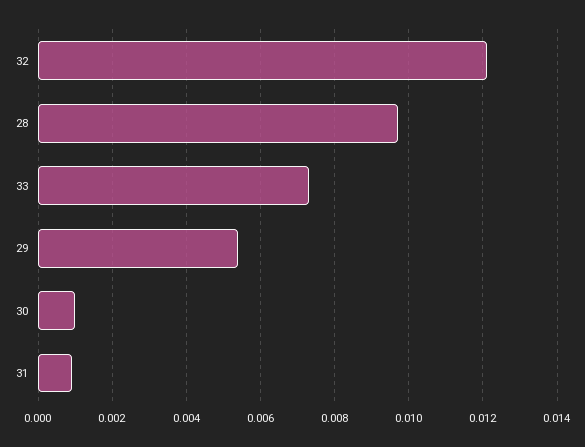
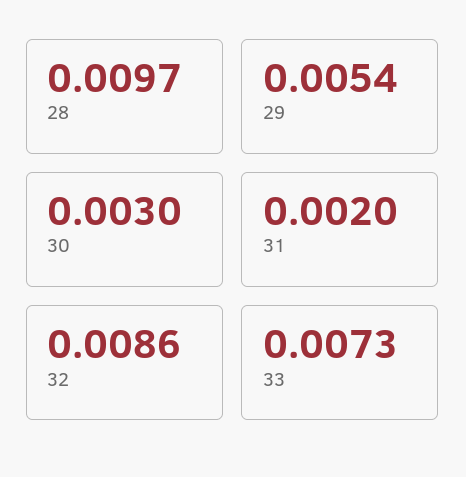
32: 0.012 -> 0.0086
30: 0.001 -> 0.003
31: 0.001 -> 0.002

